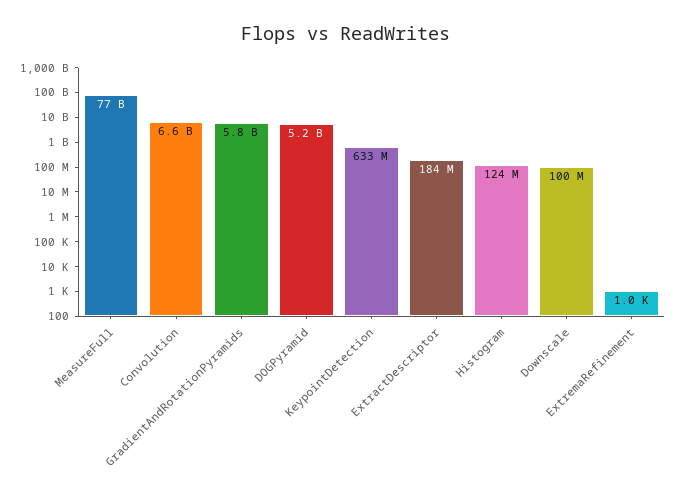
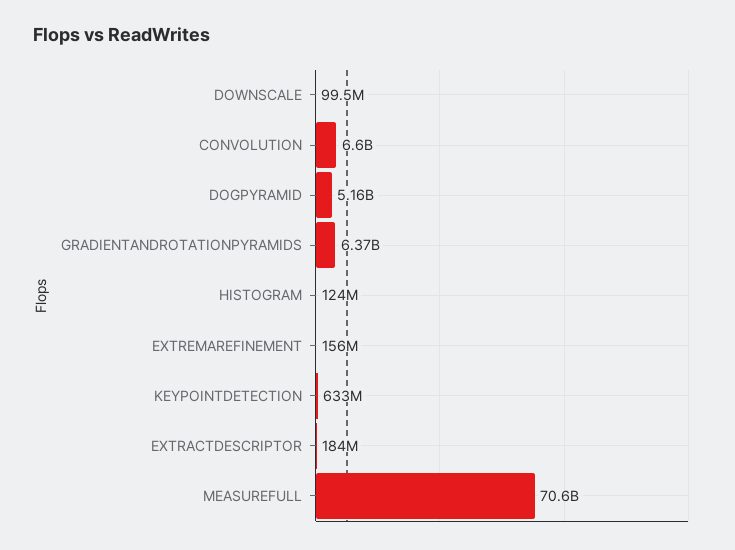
MeasureFull: 77000000000 -> 70600000000
GradientAndRotationPyramids: 5800000000 -> 6370000000
ExtremaRefinement: 1000 -> 156000000

